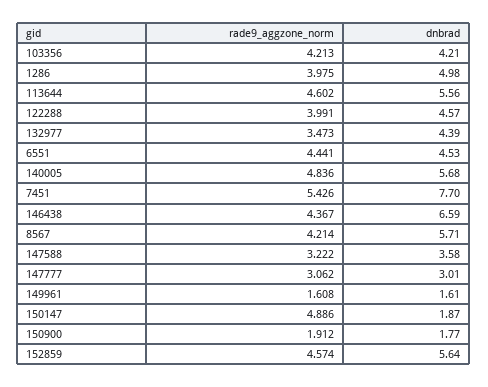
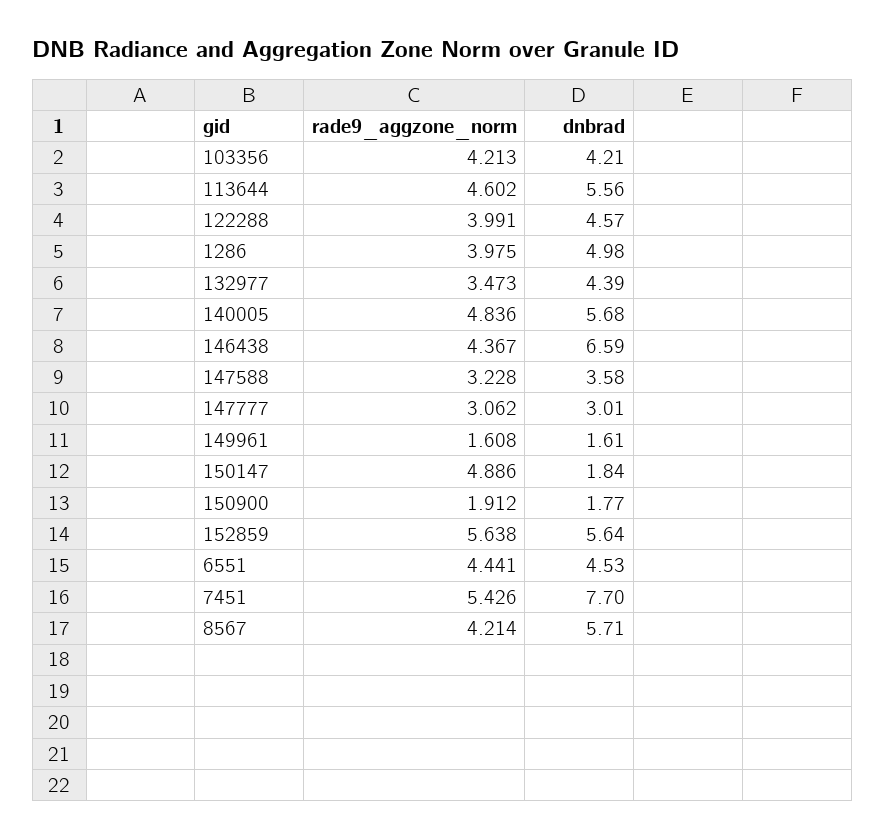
rade9_aggzone_norm, 147588: 3.222 -> 3.228
dnbrad, 150147: 1.87 -> 1.84
rade9_aggzone_norm, 152859: 4.574 -> 5.638

